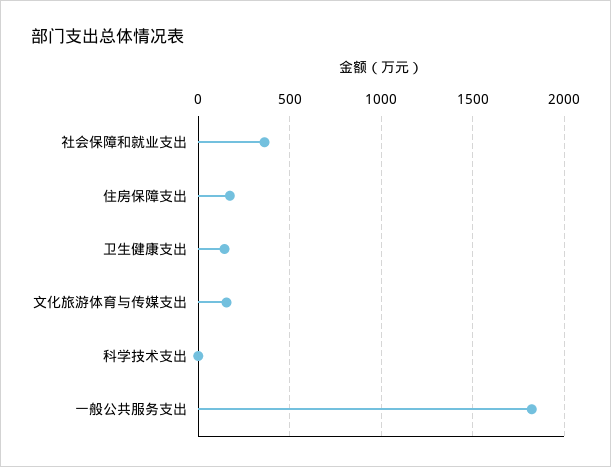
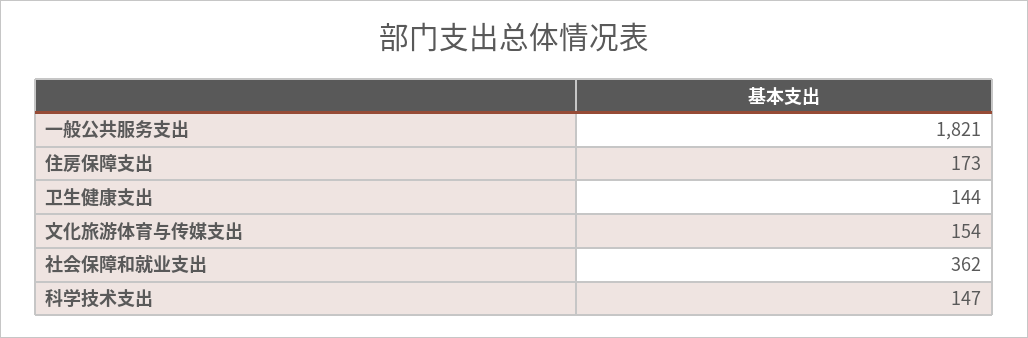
科学技术支出: 0 -> 147

